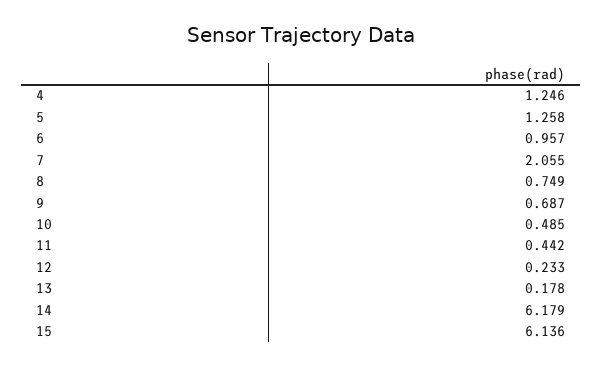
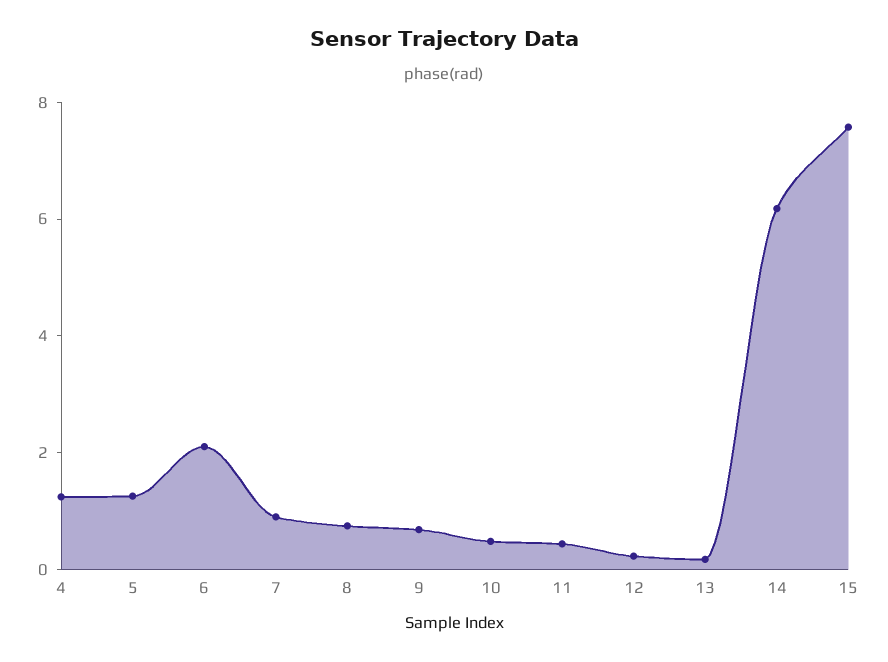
6: 0.957 -> 2
7: 2.055 -> 1
15: 6.136 -> 7.5

